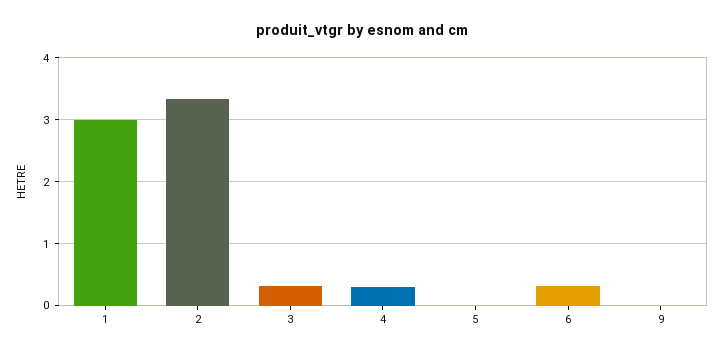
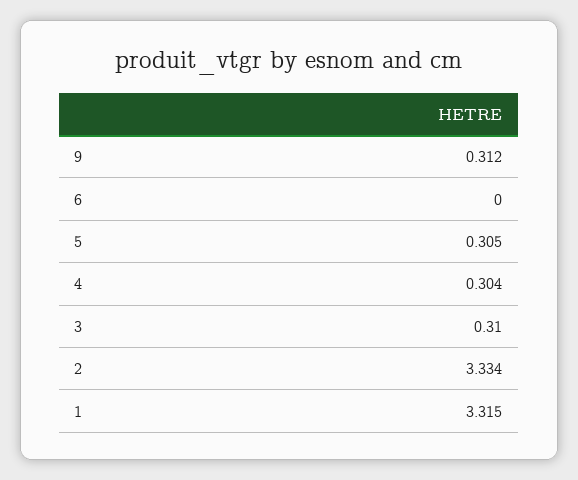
1: 3 -> 3.315
5: 0 -> 0.305
6: 0.3 -> 0
9: 0 -> 0.312

